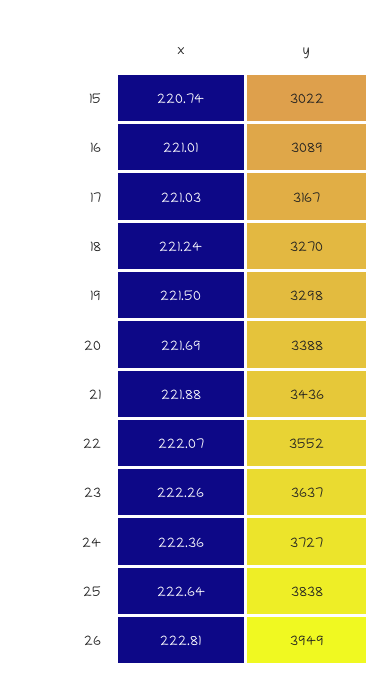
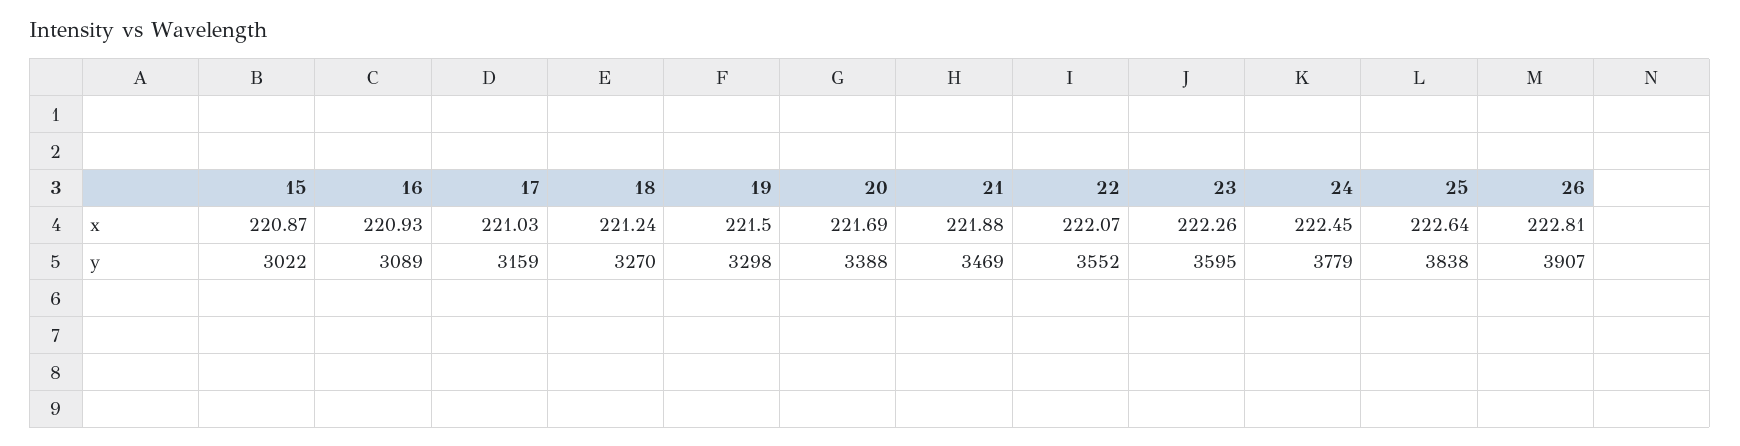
x, 15: 220.74 -> 220.87
x, 16: 221.01 -> 220.93
y, 17: 3167 -> 3159
y, 21: 3436 -> 3469
y, 23: 3637 -> 3595
x, 24: 222.36 -> 222.45
y, 24: 3727 -> 3779
y, 26: 3949 -> 3907

